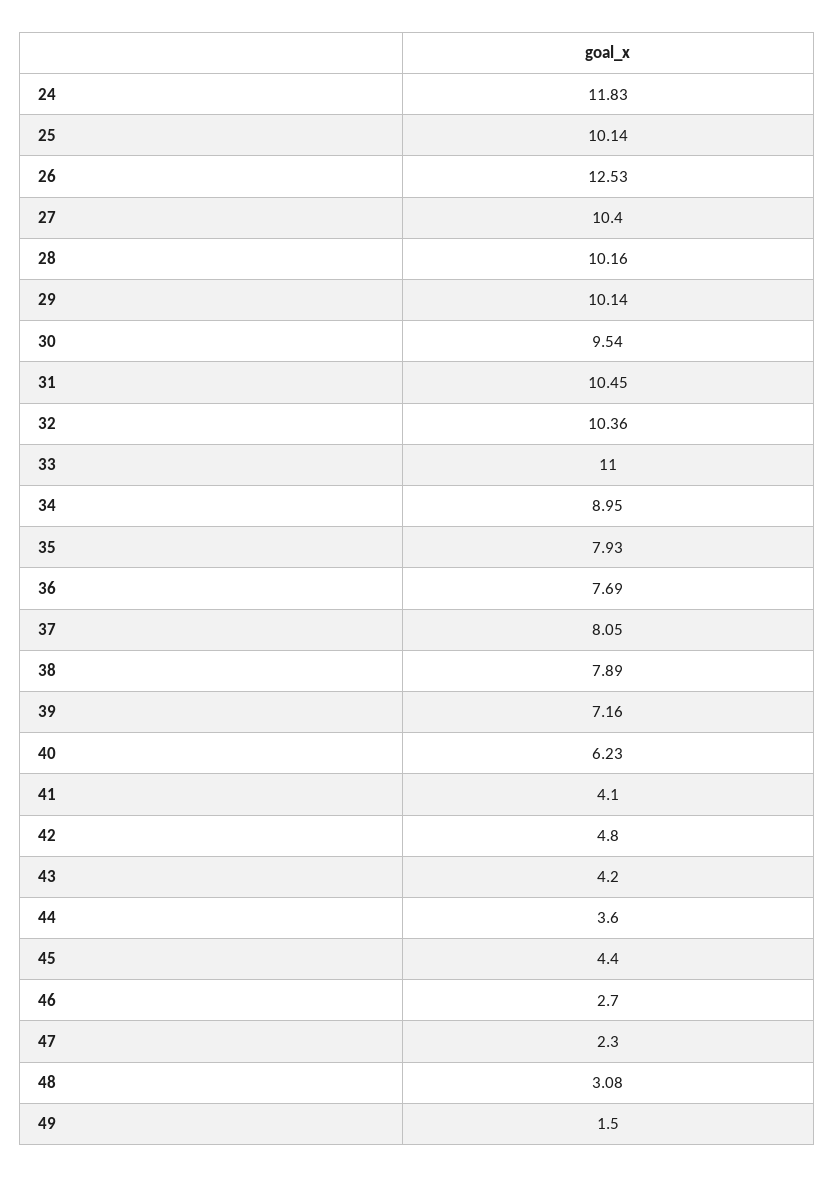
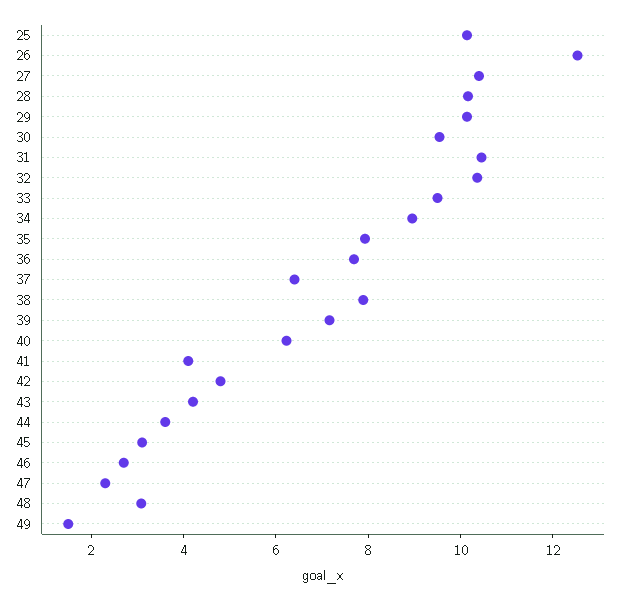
24: 11.83 -> none
33: 11 -> 9.5
37: 8.05 -> 6.5
45: 4.4 -> 3

